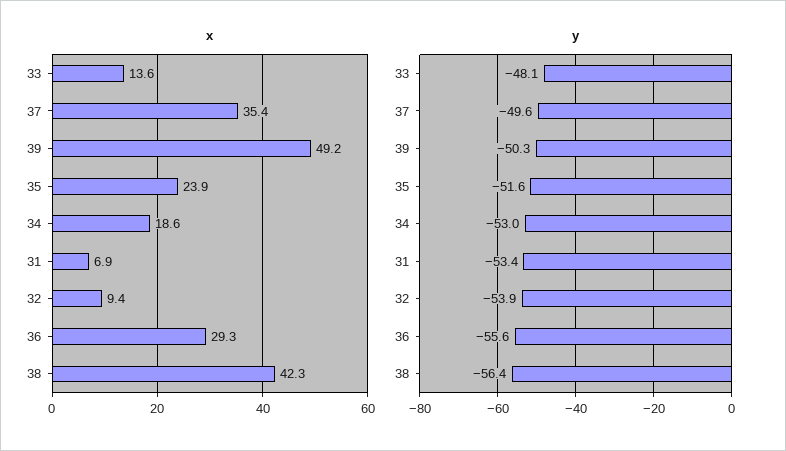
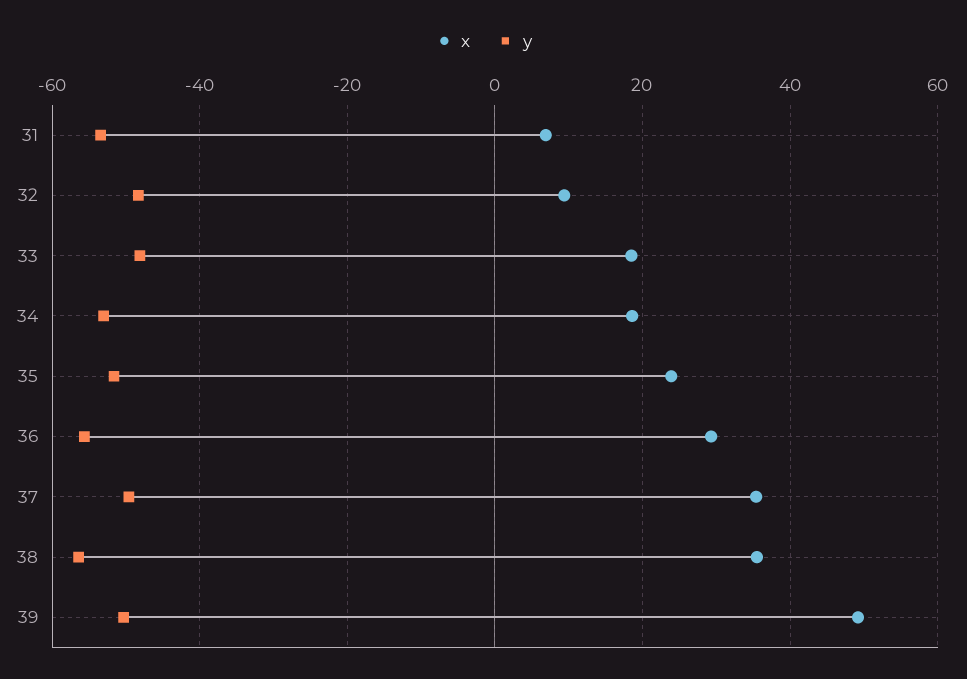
x, 33: 13.6 -> 18
x, 38: 42.3 -> 36
y, 32: -53.9 -> -48

